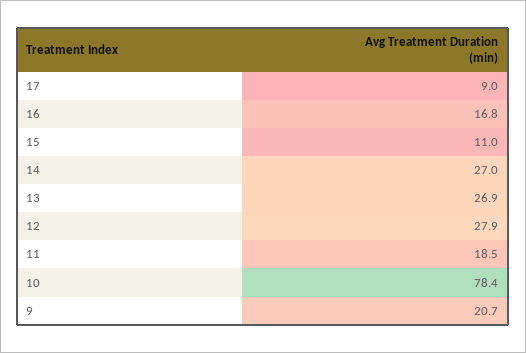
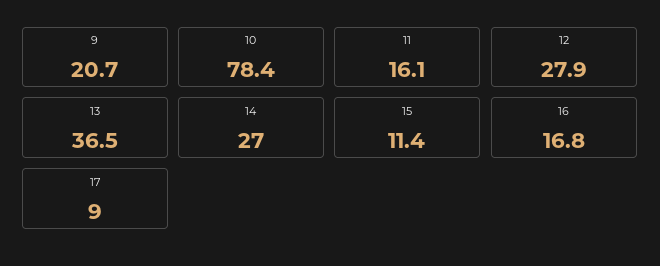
15: 11 -> 11.4
13: 26.9 -> 36.5
11: 18.5 -> 16.1

